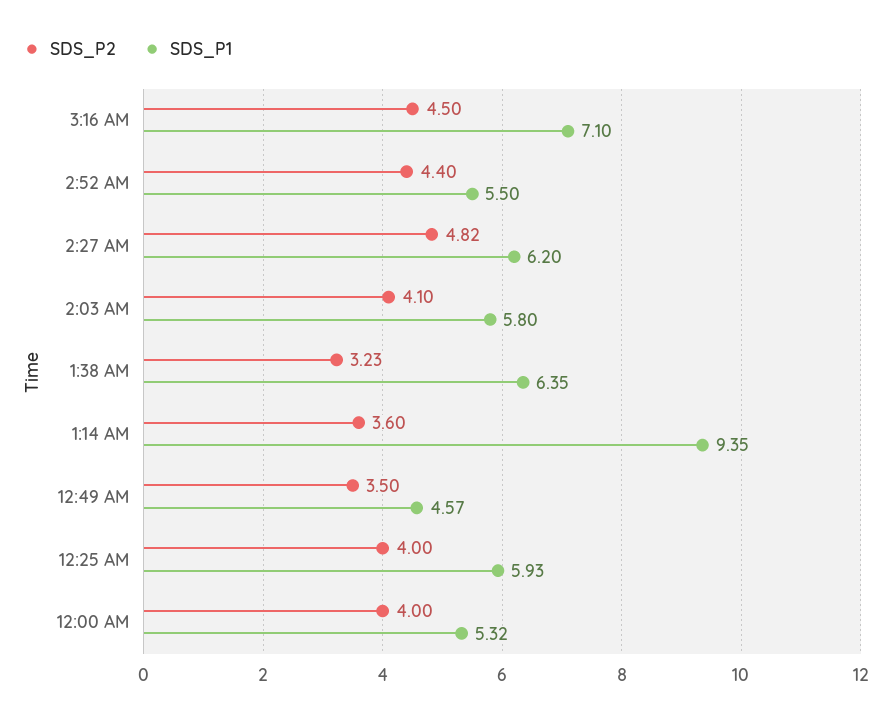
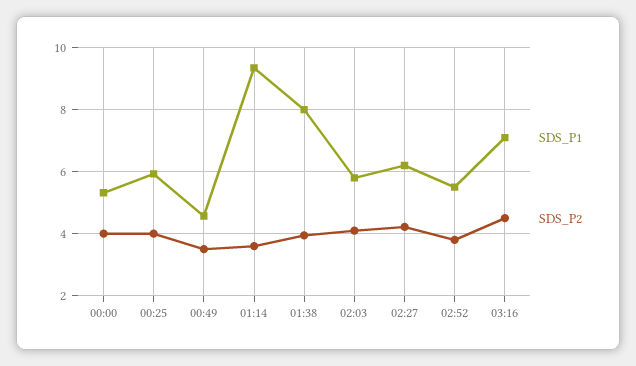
SDS_P2, 2:52 AM: 4.4 -> 3.8
SDS_P2, 2:27 AM: 4.82 -> 4.2
SDS_P2, 1:38 AM: 3.23 -> 4
SDS_P1, 1:38 AM: 6.35 -> 8

